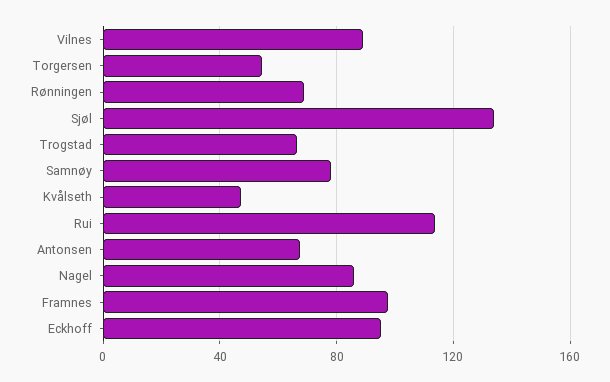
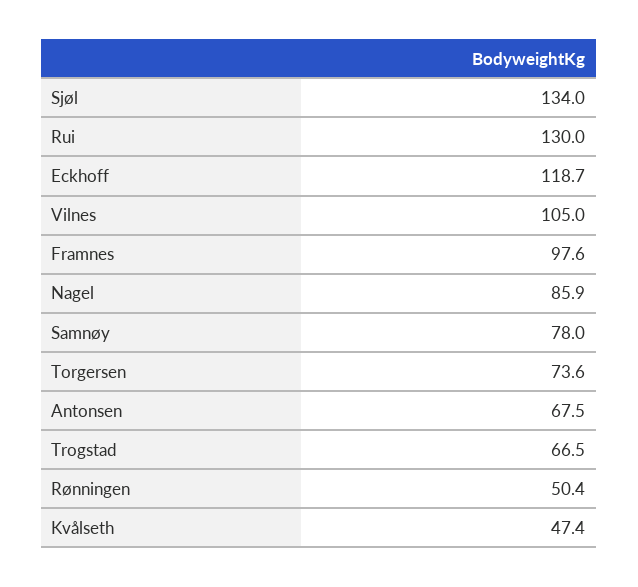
Vilnes: 90 -> 105
Torgersen: 55 -> 73.6
Rønningen: 70 -> 50.4
Rui: 115 -> 130
Eckhoff: 95 -> 118.7

